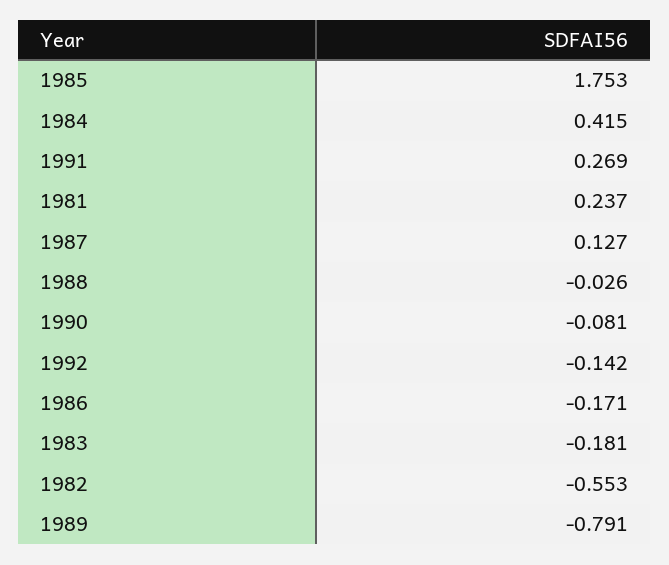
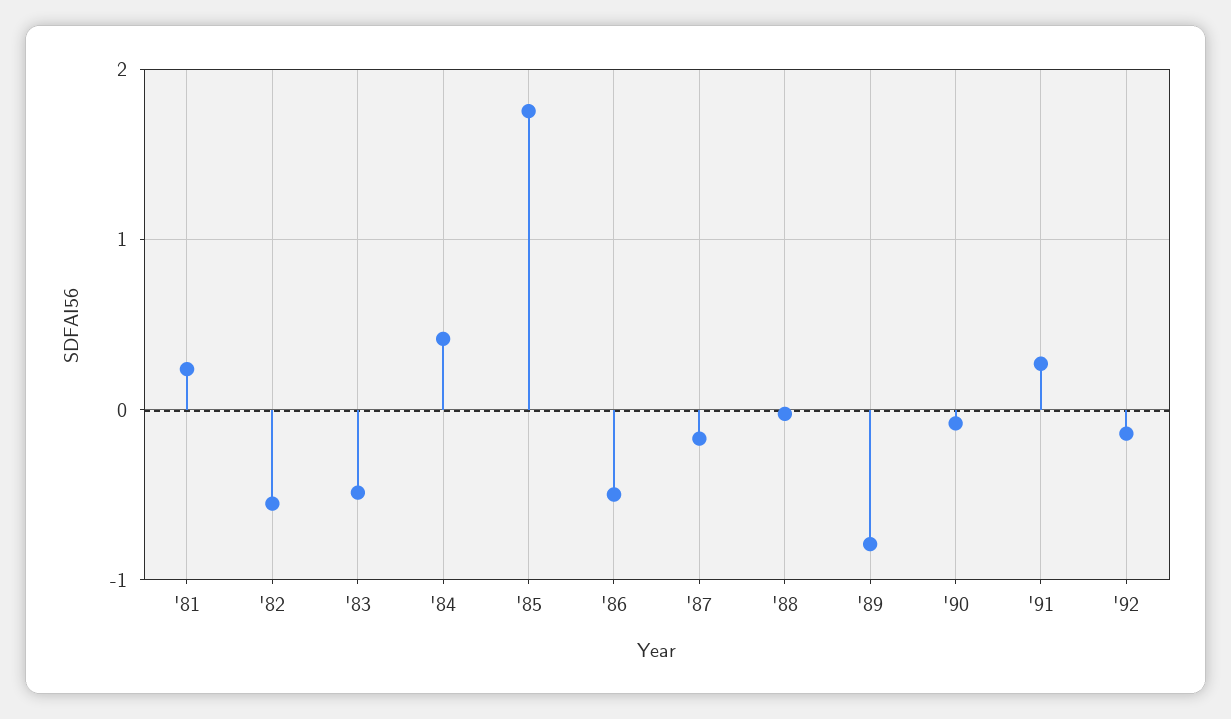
1987: 0.127 -> -0.2
1986: -0.171 -> -0.5
1983: -0.181 -> -0.5

